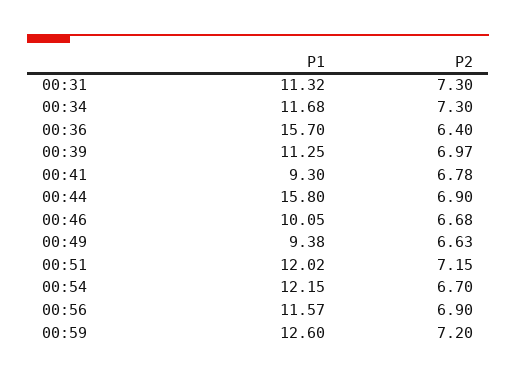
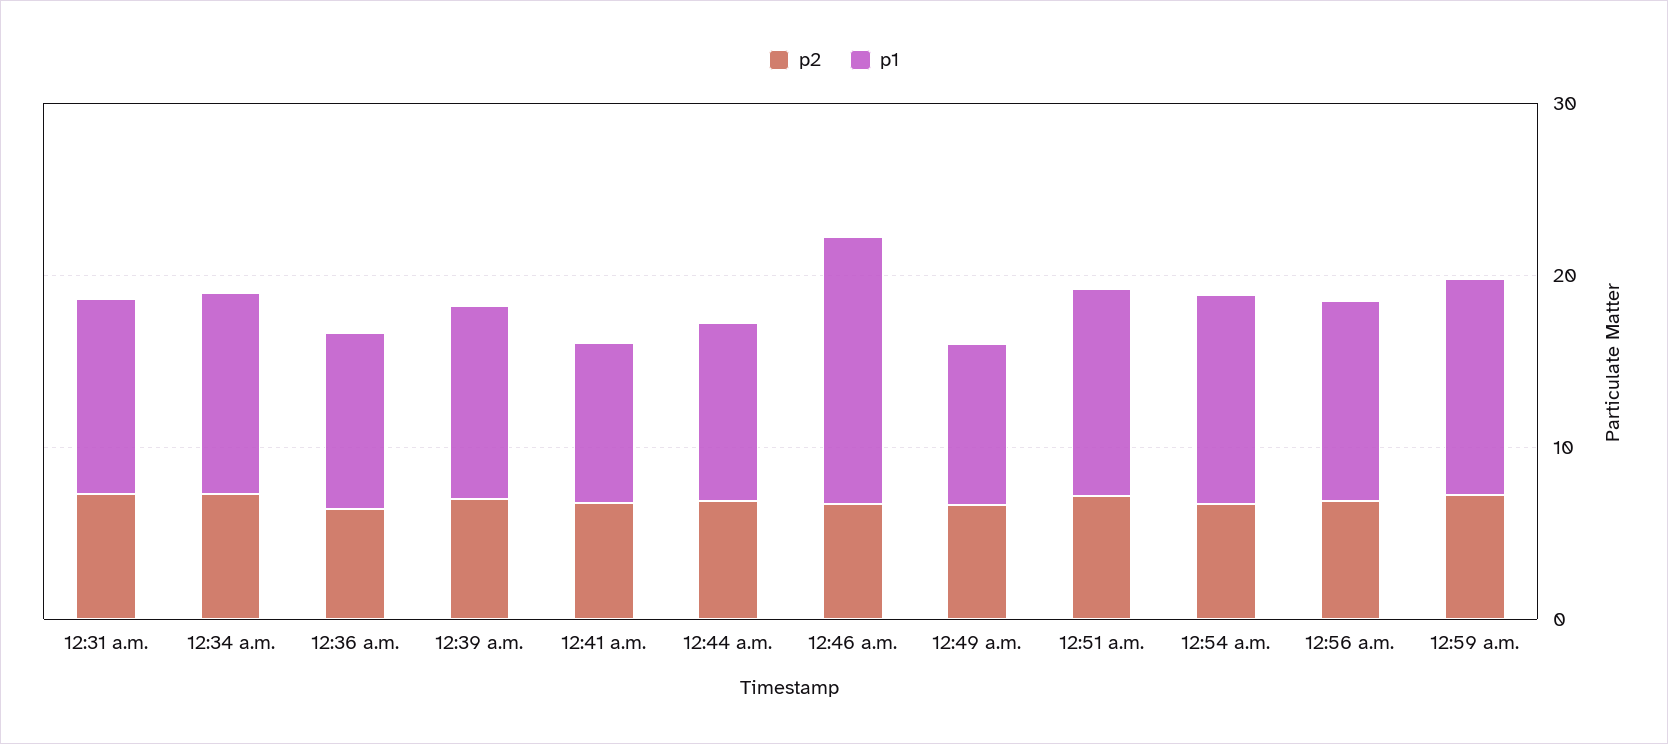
P1, 00:36: 15.7 -> 10
P1, 00:44: 15.8 -> 10
P1, 00:46: 10.05 -> 16

